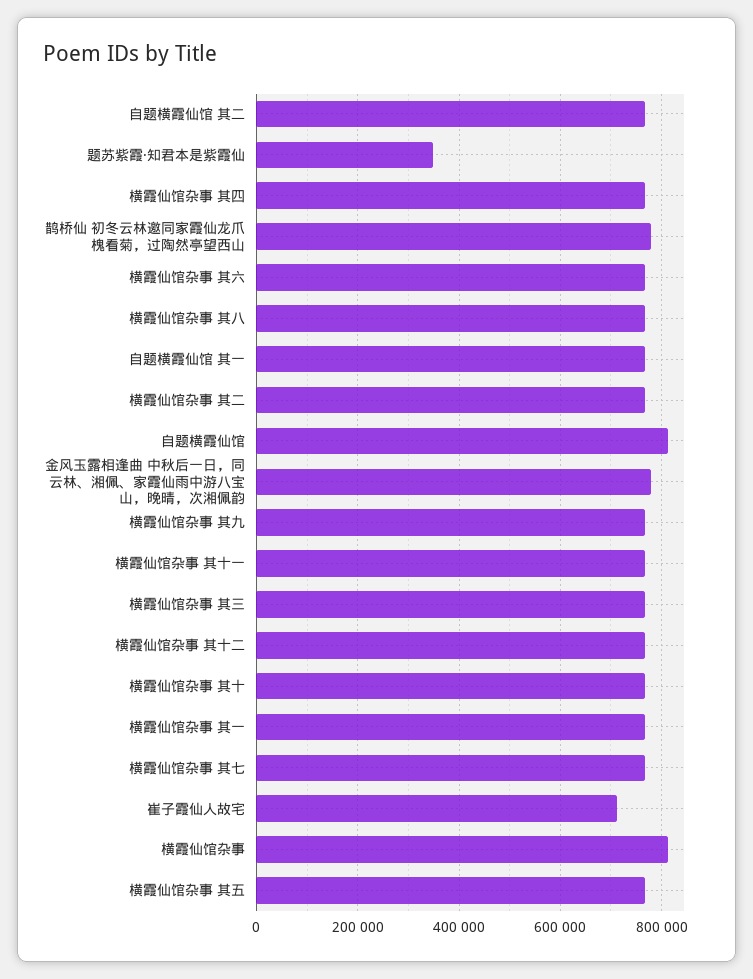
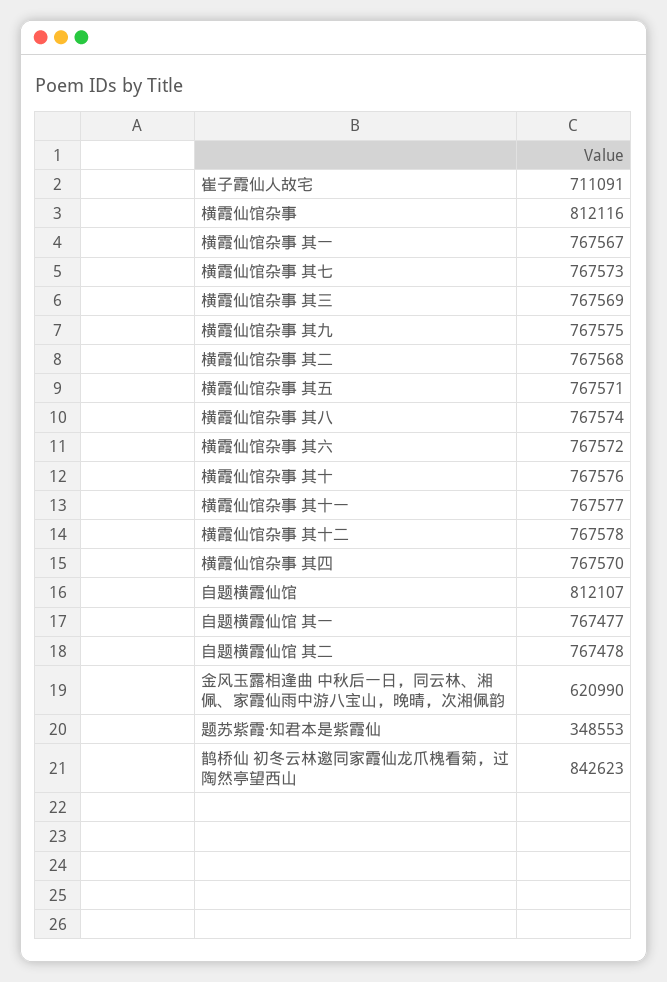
鹊桥仙 初冬云林邀同家霞仙龙爪槐看菊，过陶然亭望西山: 780000 -> 842623
金风玉露相逢曲 中秋后一日，同云林、湘佩、家霞仙雨中游八宝山，晚晴，次湘佩韵: 780000 -> 620990

